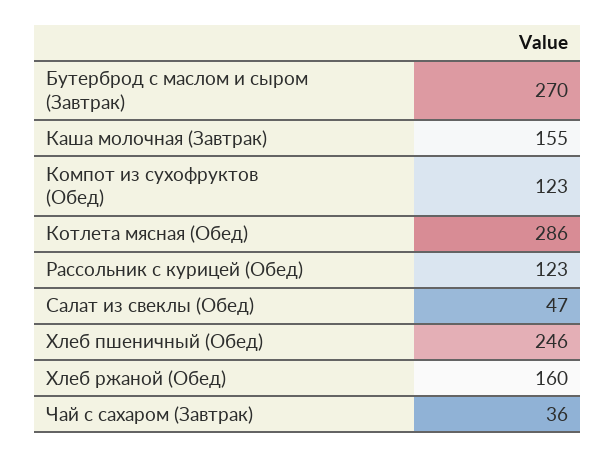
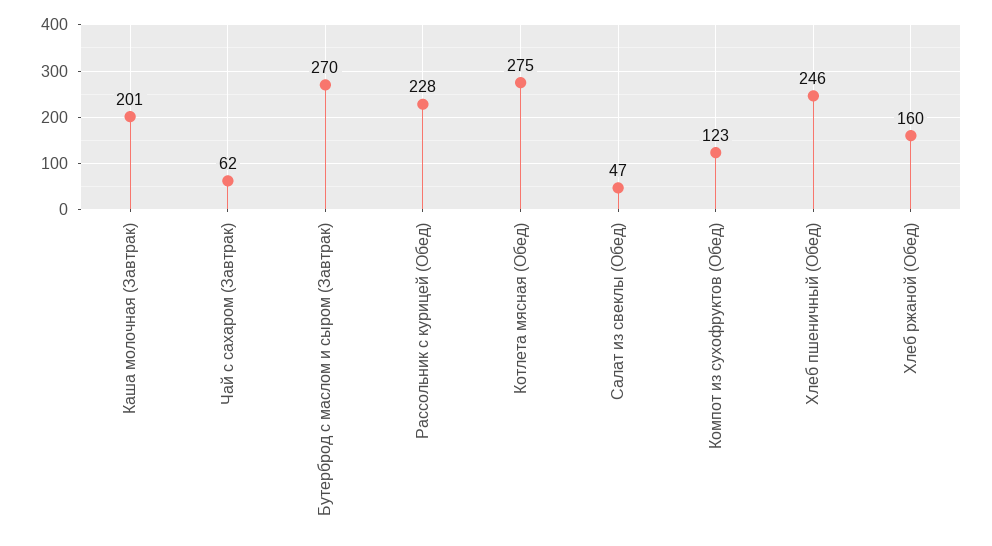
Каша молочная (Завтрак): 155 -> 201
Котлета мясная (Обед): 286 -> 275
Рассольник с курицей (Обед): 123 -> 228
Чай с сахаром (Завтрак): 36 -> 62

